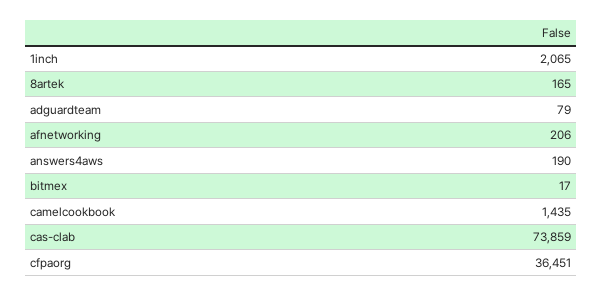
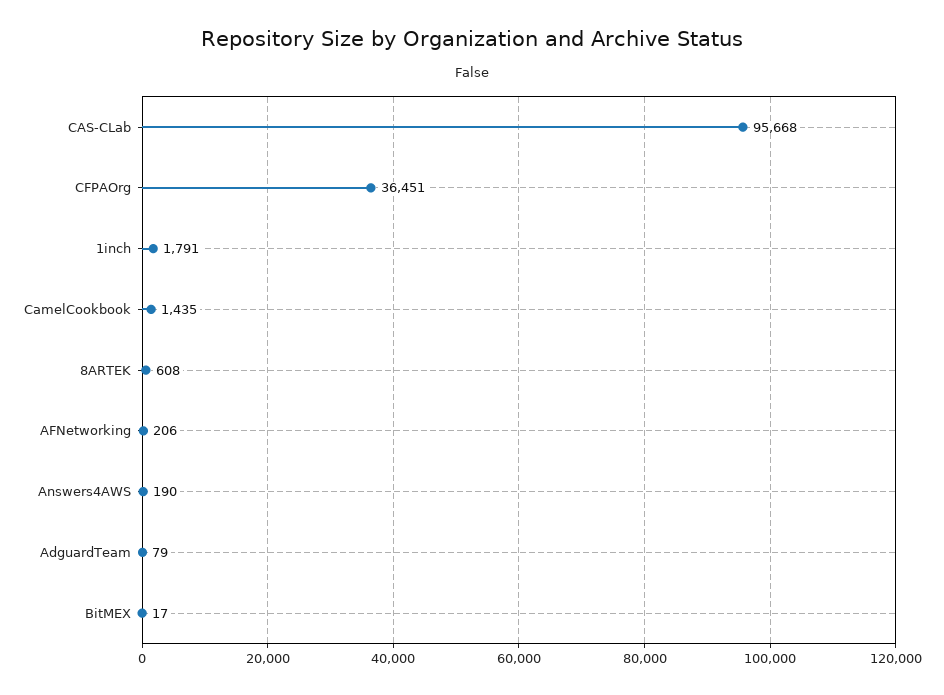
1inch: 2065 -> 1791
8artek: 165 -> 608
cas-clab: 73859 -> 95668

